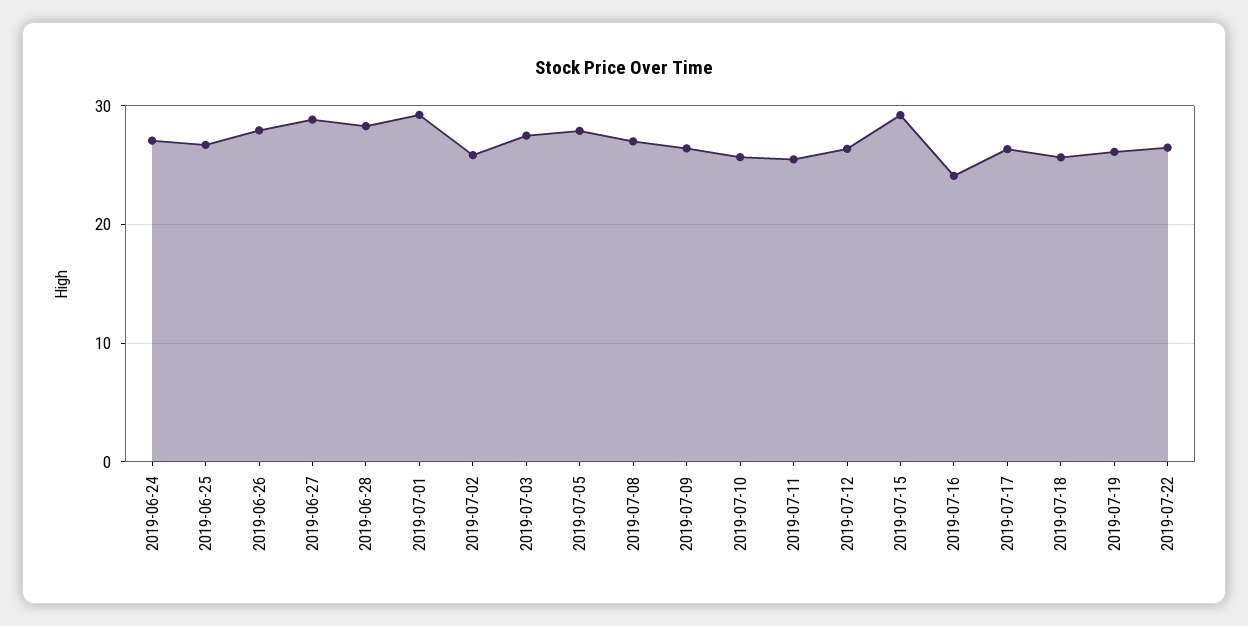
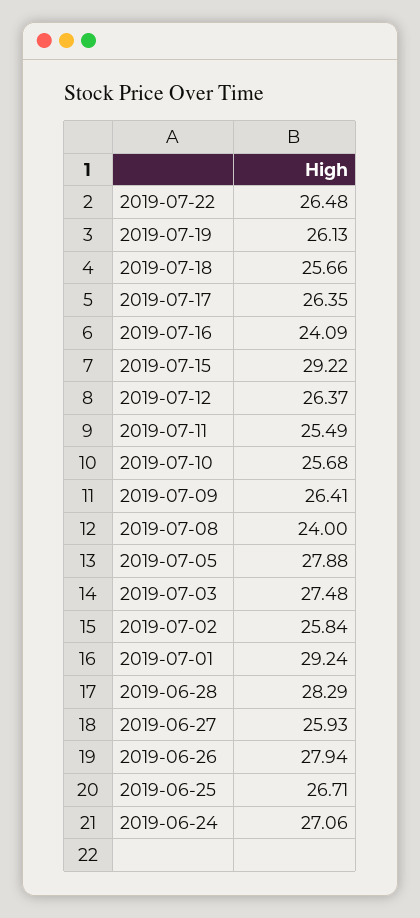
2019-06-27: 29 -> 25.93
2019-07-08: 27 -> 24

